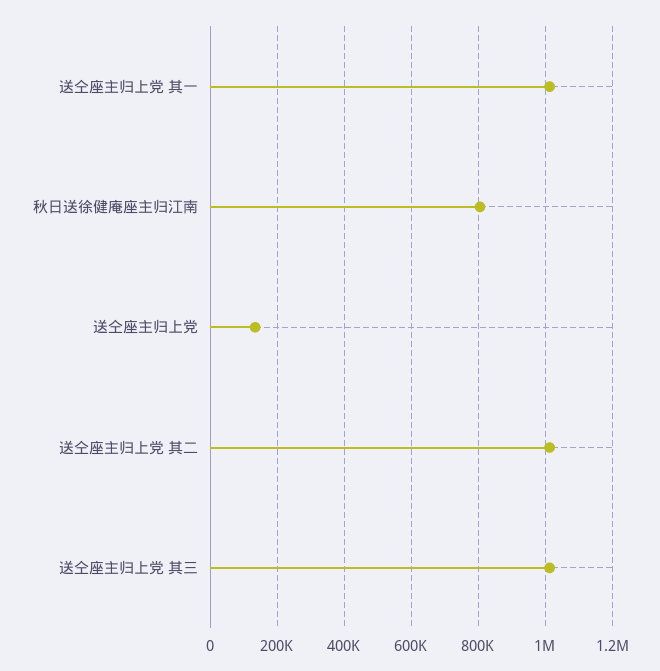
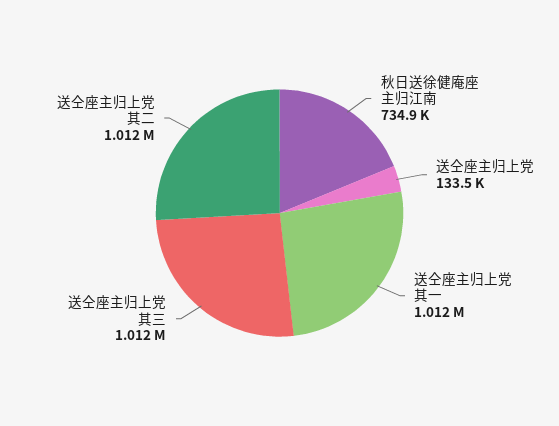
秋日送徐健庵座主归江南: 800000 -> 734900

